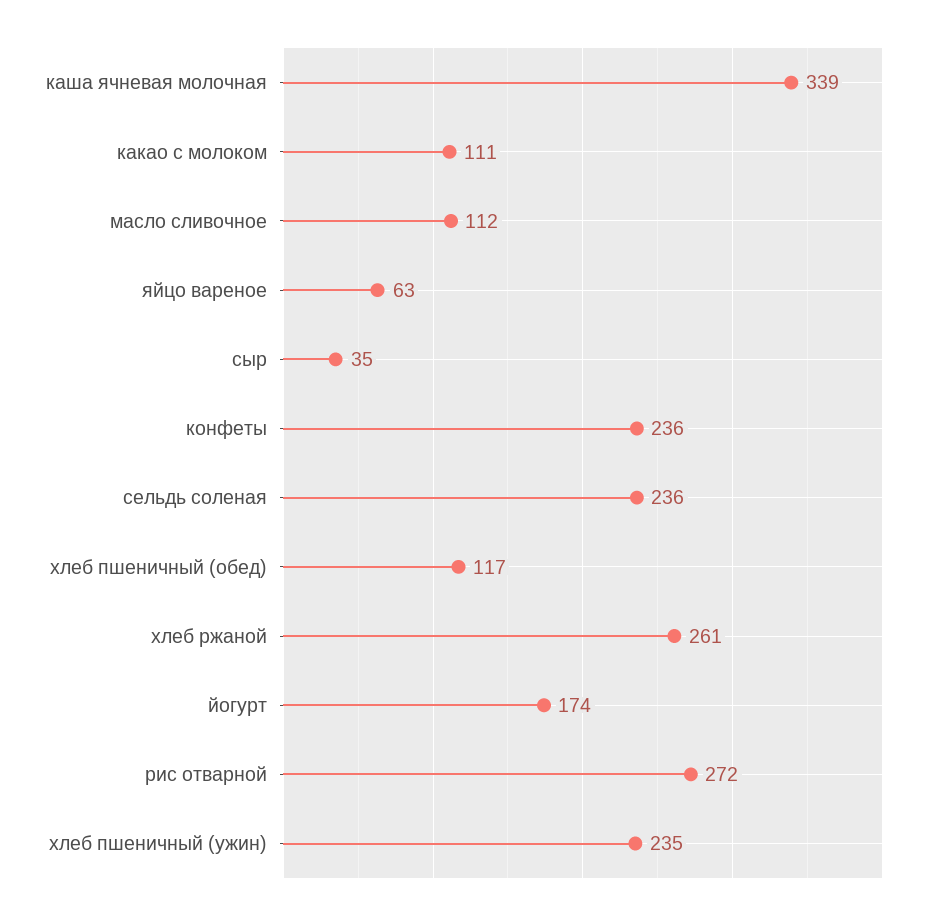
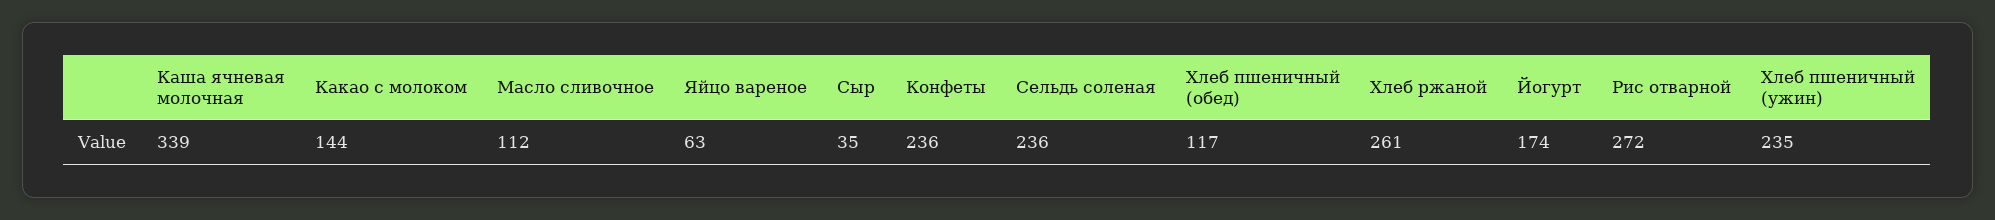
какао с молоком: 111 -> 144

